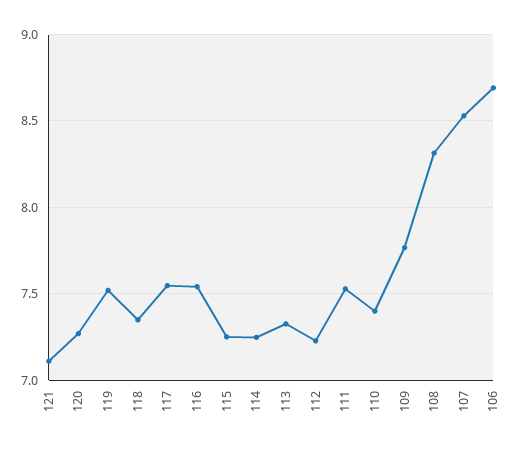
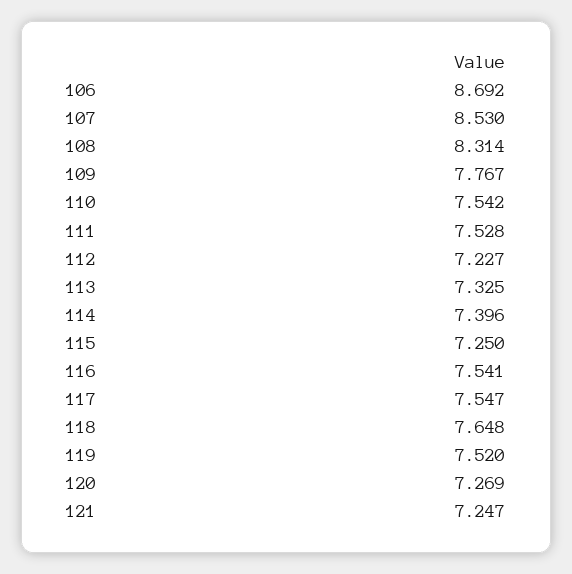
121: 7.1 -> 7.247
118: 7.35 -> 7.648
114: 7.25 -> 7.396
110: 7.4 -> 7.542

